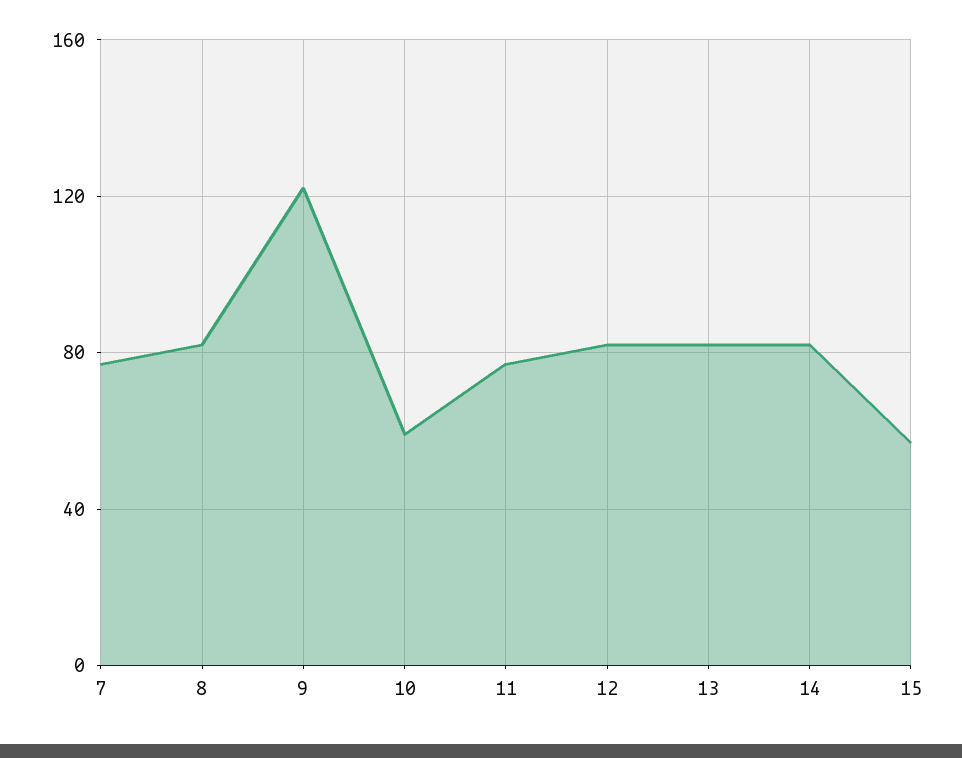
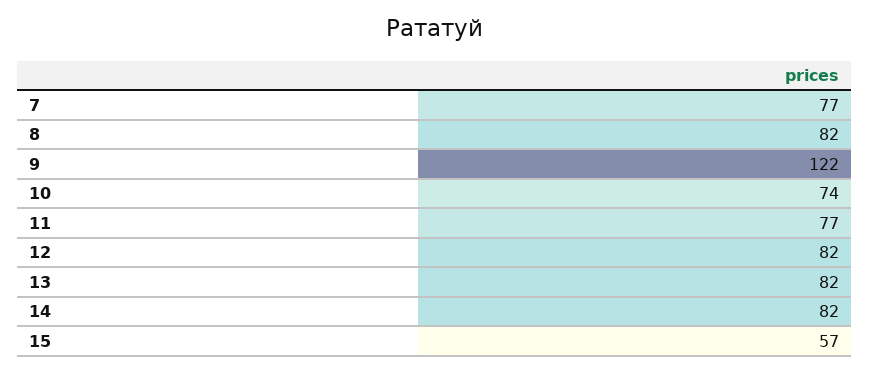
10: 60 -> 74

